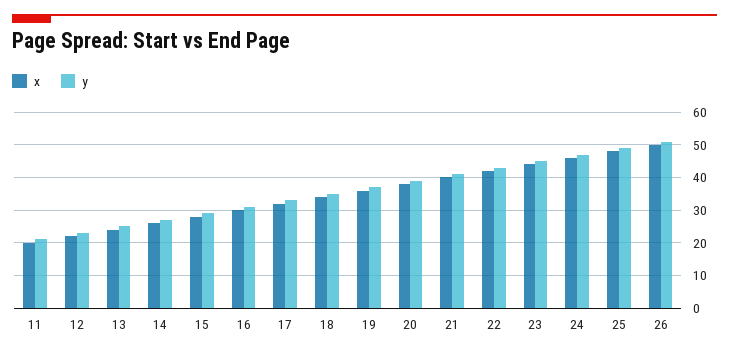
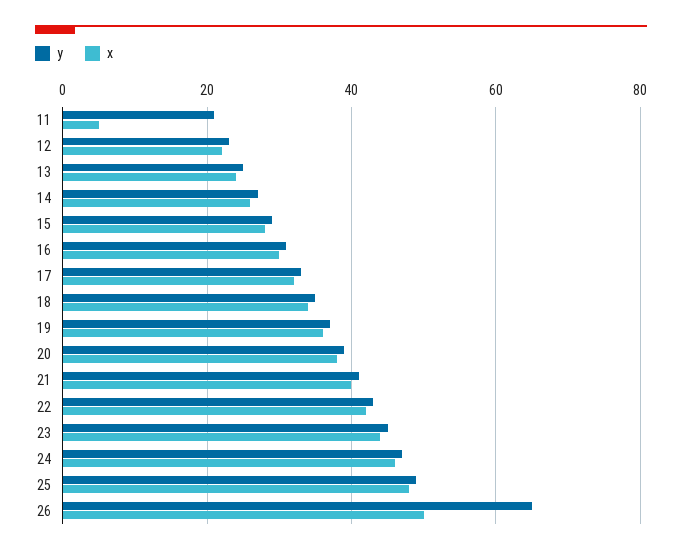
x, 11: 20 -> 5
y, 26: 50 -> 65

